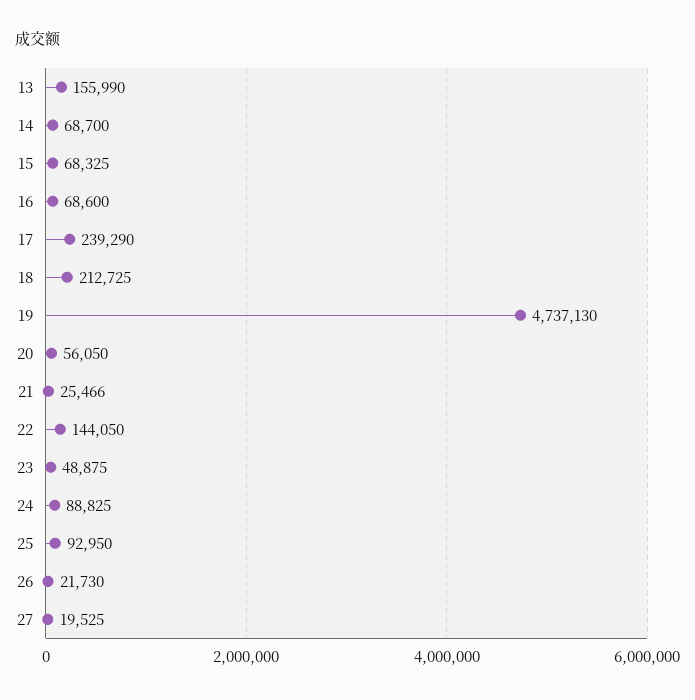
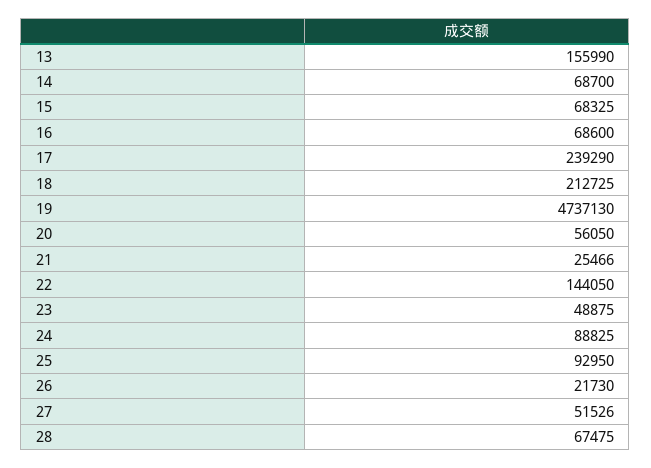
27: 19525 -> 51526
28: none -> 67475

